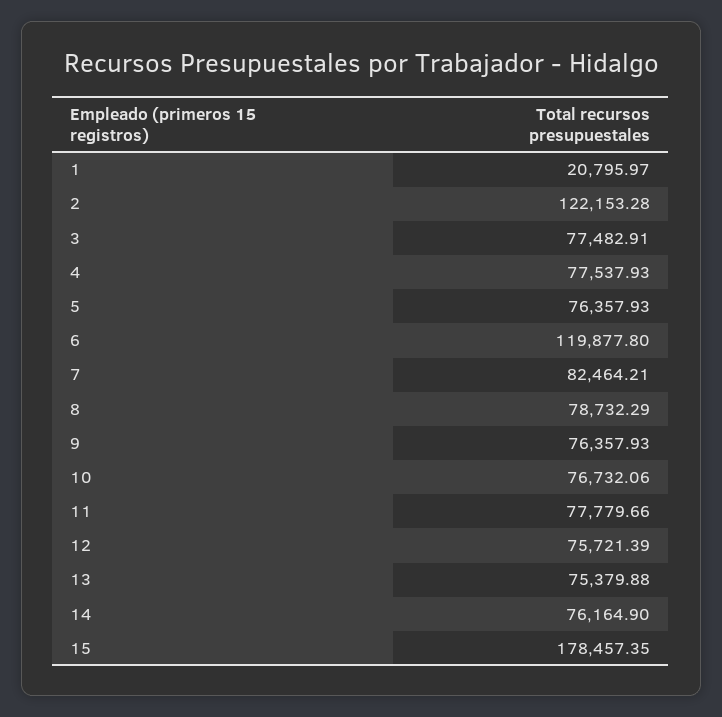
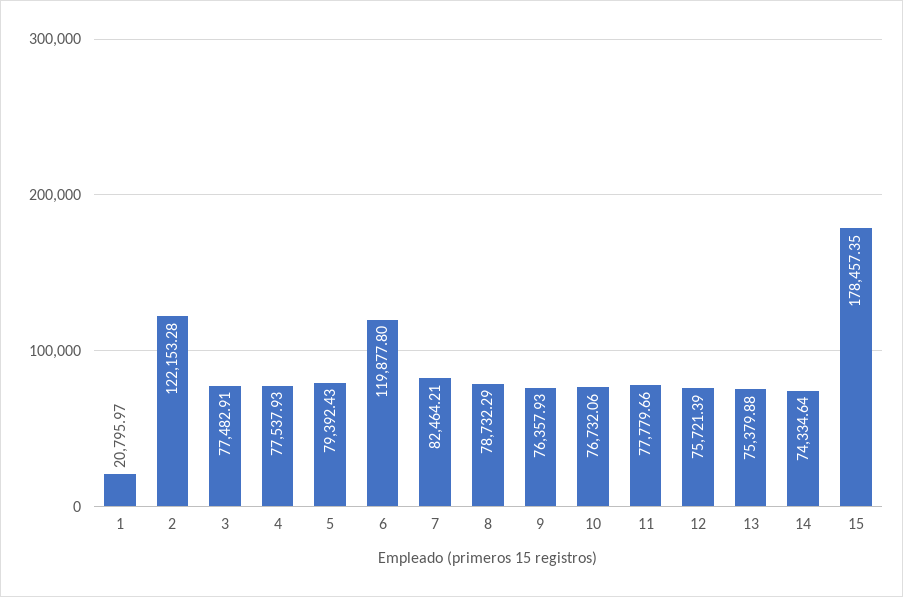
5: 76357.93 -> 79392.43
14: 76164.9 -> 74334.64

